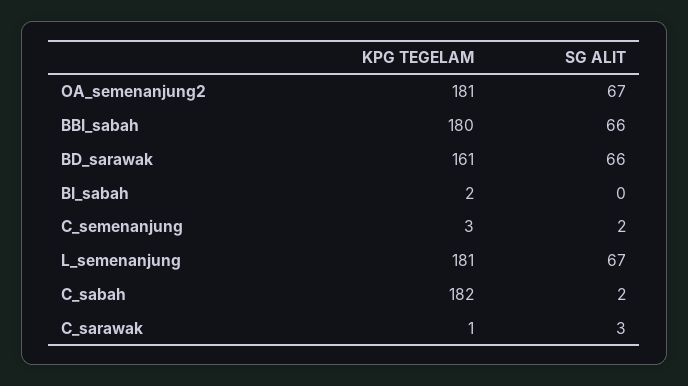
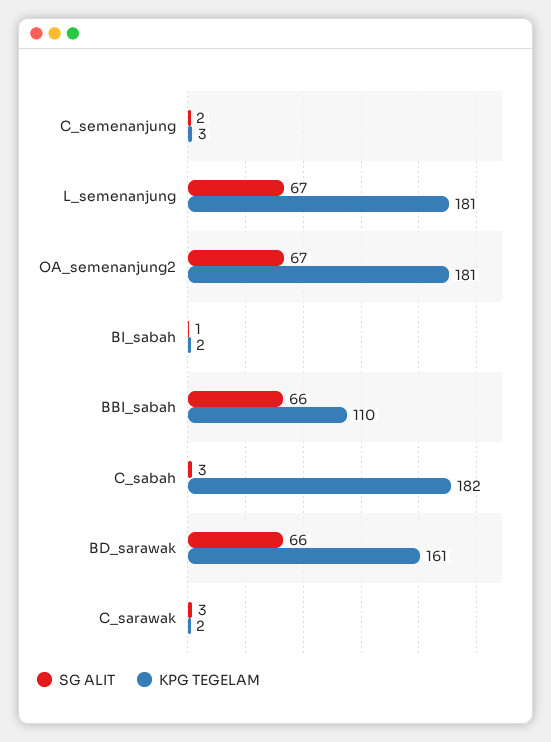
KPG TEGELAM, BBI_sabah: 180 -> 110
SG ALIT, BI_sabah: 0 -> 1
SG ALIT, C_sabah: 2 -> 3
KPG TEGELAM, C_sarawak: 1 -> 2

